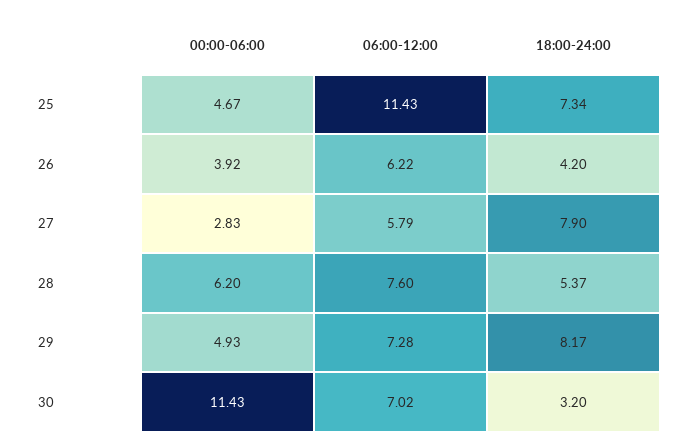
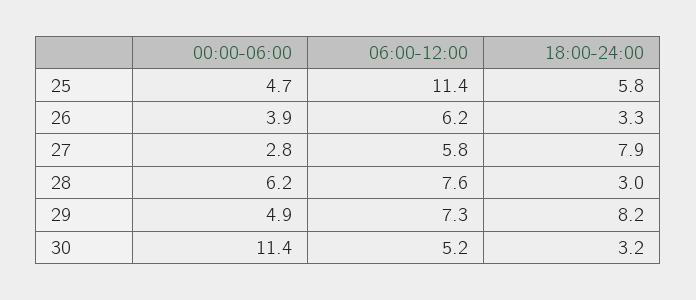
18:00-24:00, 25: 7.34 -> 5.8
18:00-24:00, 26: 4.2 -> 3.3
18:00-24:00, 28: 5.37 -> 3
06:00-12:00, 30: 7.02 -> 5.2

